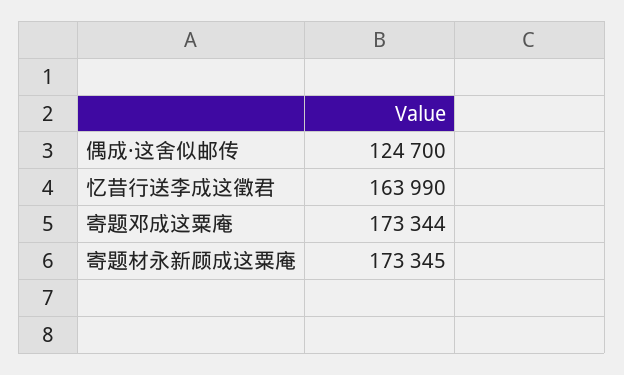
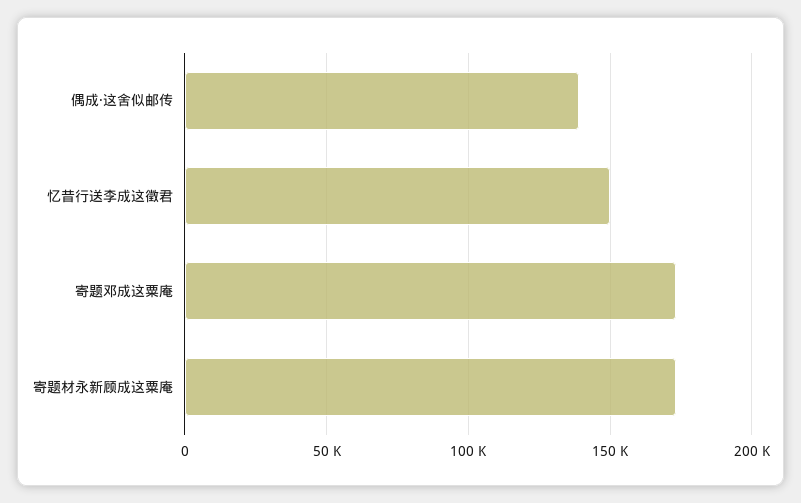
偶成·这舍似邮传: 124700 -> 140000
忆昔行送李成这徵君: 163990 -> 150000

